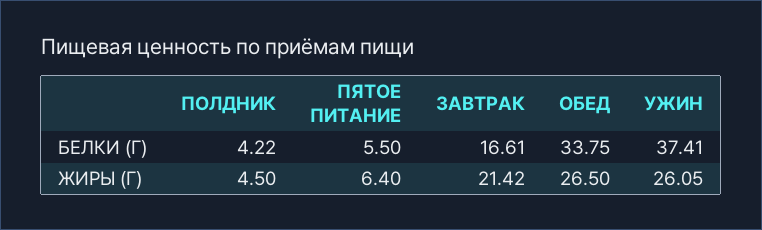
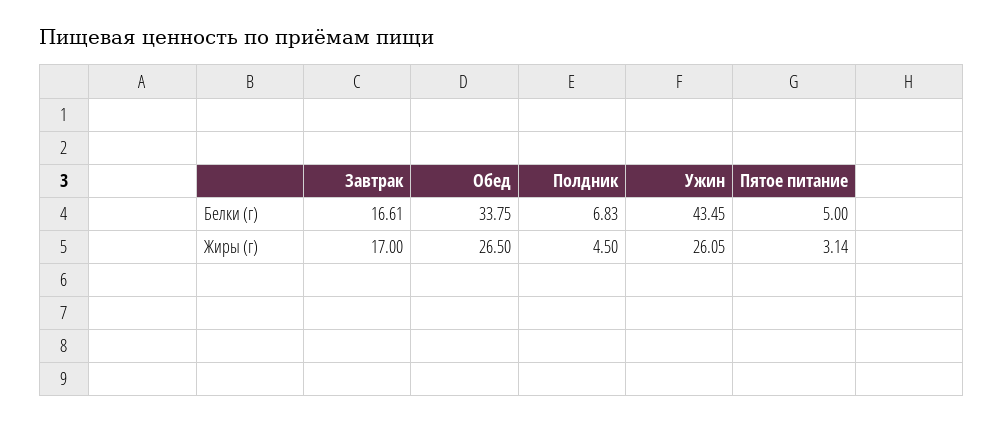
ПОЛДНИК, БЕЛКИ (Г): 4.22 -> 6.83
ПЯТОЕ ПИТАНИЕ, БЕЛКИ (Г): 5.5 -> 5
УЖИН, БЕЛКИ (Г): 37.41 -> 43.45
ПЯТОЕ ПИТАНИЕ, ЖИРЫ (Г): 6.4 -> 3.14
ЗАВТРАК, ЖИРЫ (Г): 21.42 -> 17

